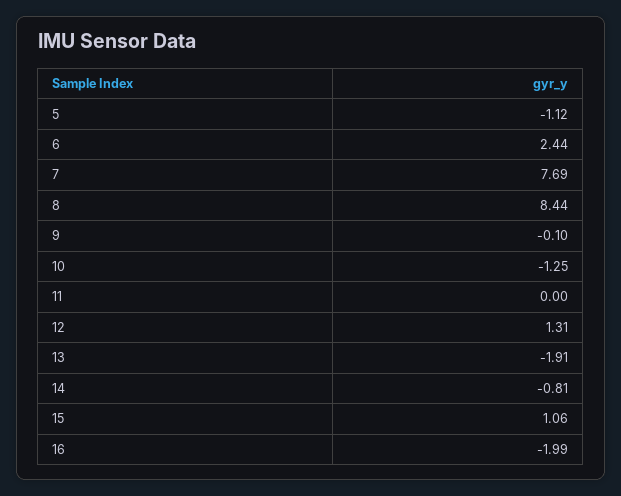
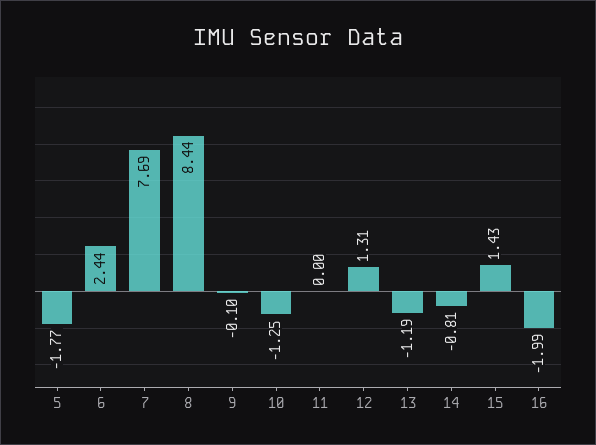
5: -1.12 -> -1.77
13: -1.91 -> -1.19
15: 1.06 -> 1.43

